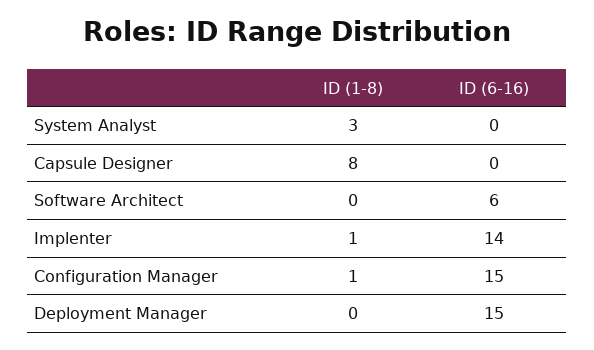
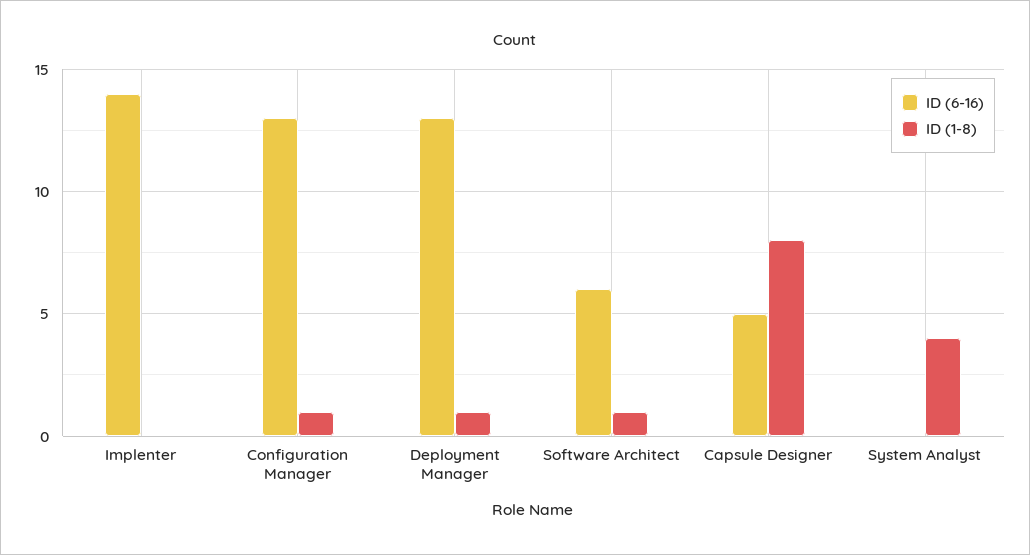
ID (1-8), System Analyst: 3 -> 4
ID (6-16), Capsule Designer: 0 -> 5
ID (1-8), Software Architect: 0 -> 1
ID (1-8), Implenter: 1 -> 0
ID (6-16), Configuration Manager: 15 -> 13
ID (1-8), Deployment Manager: 0 -> 1
ID (6-16), Deployment Manager: 15 -> 13

